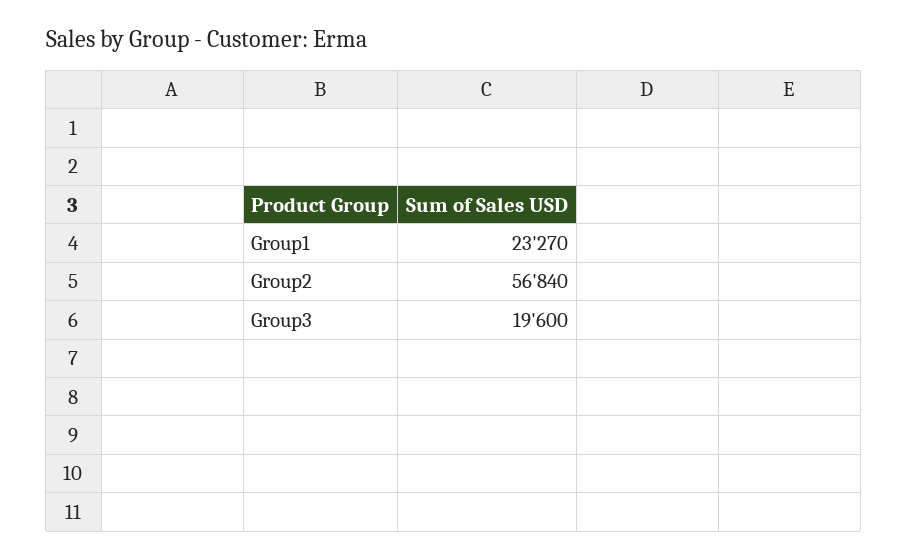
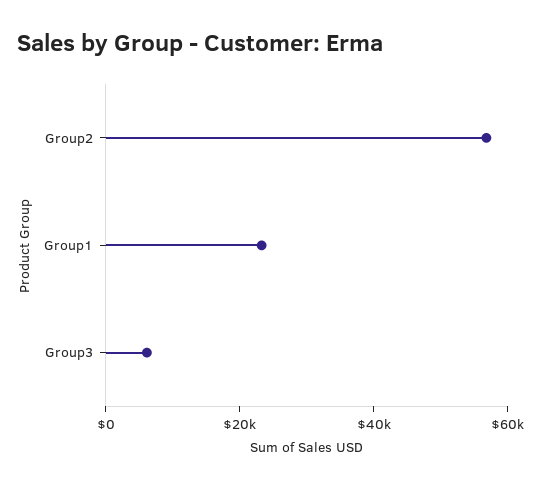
Group3: 19600 -> 5000

